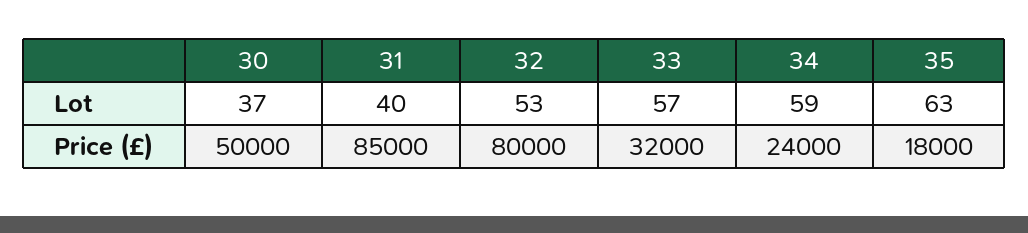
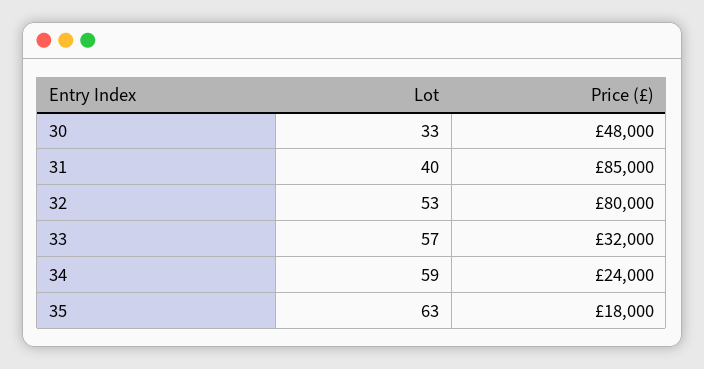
30, Lot: 37 -> 33
30, Price (£): 50000 -> 48000

